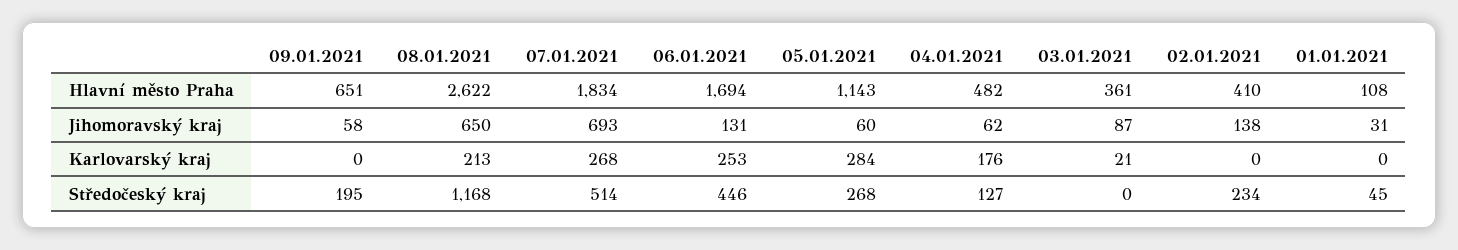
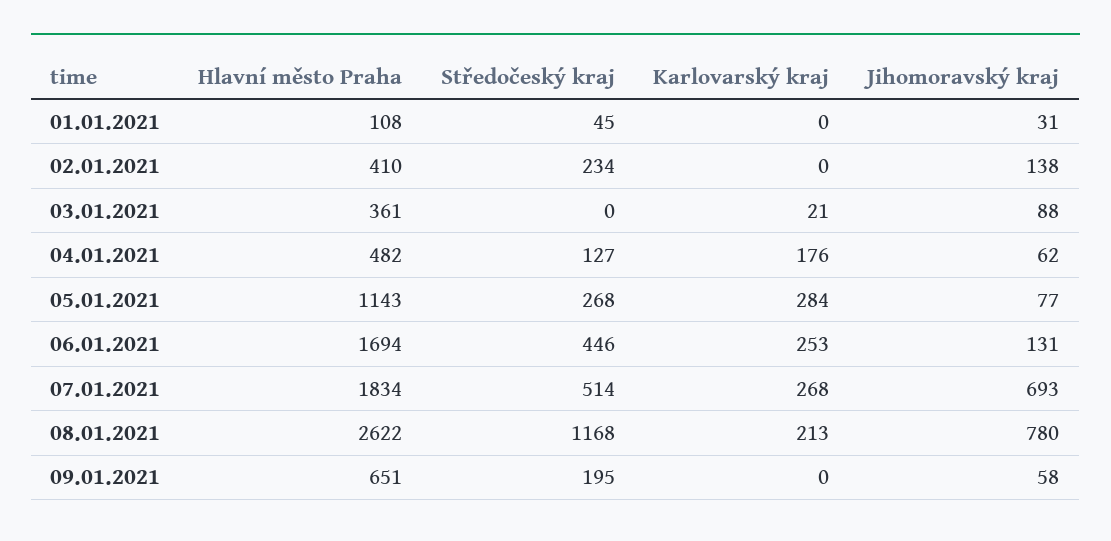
08.01.2021, Jihomoravský kraj: 650 -> 780
05.01.2021, Jihomoravský kraj: 60 -> 77
03.01.2021, Jihomoravský kraj: 87 -> 88

